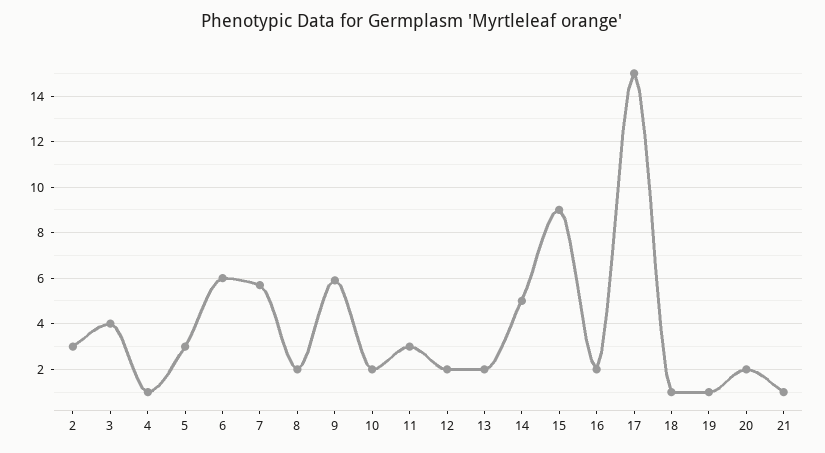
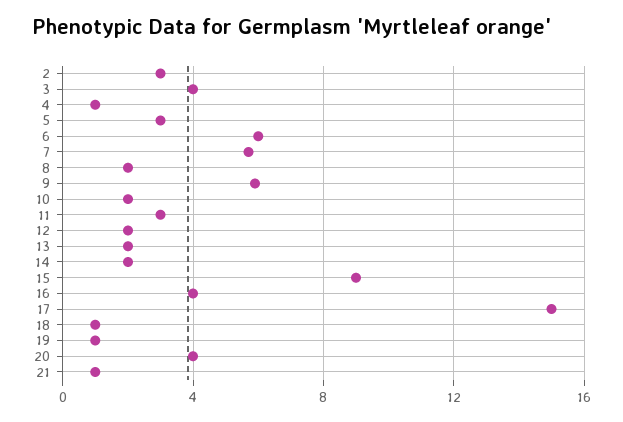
14: 5 -> 2
16: 2 -> 4
20: 2 -> 4

